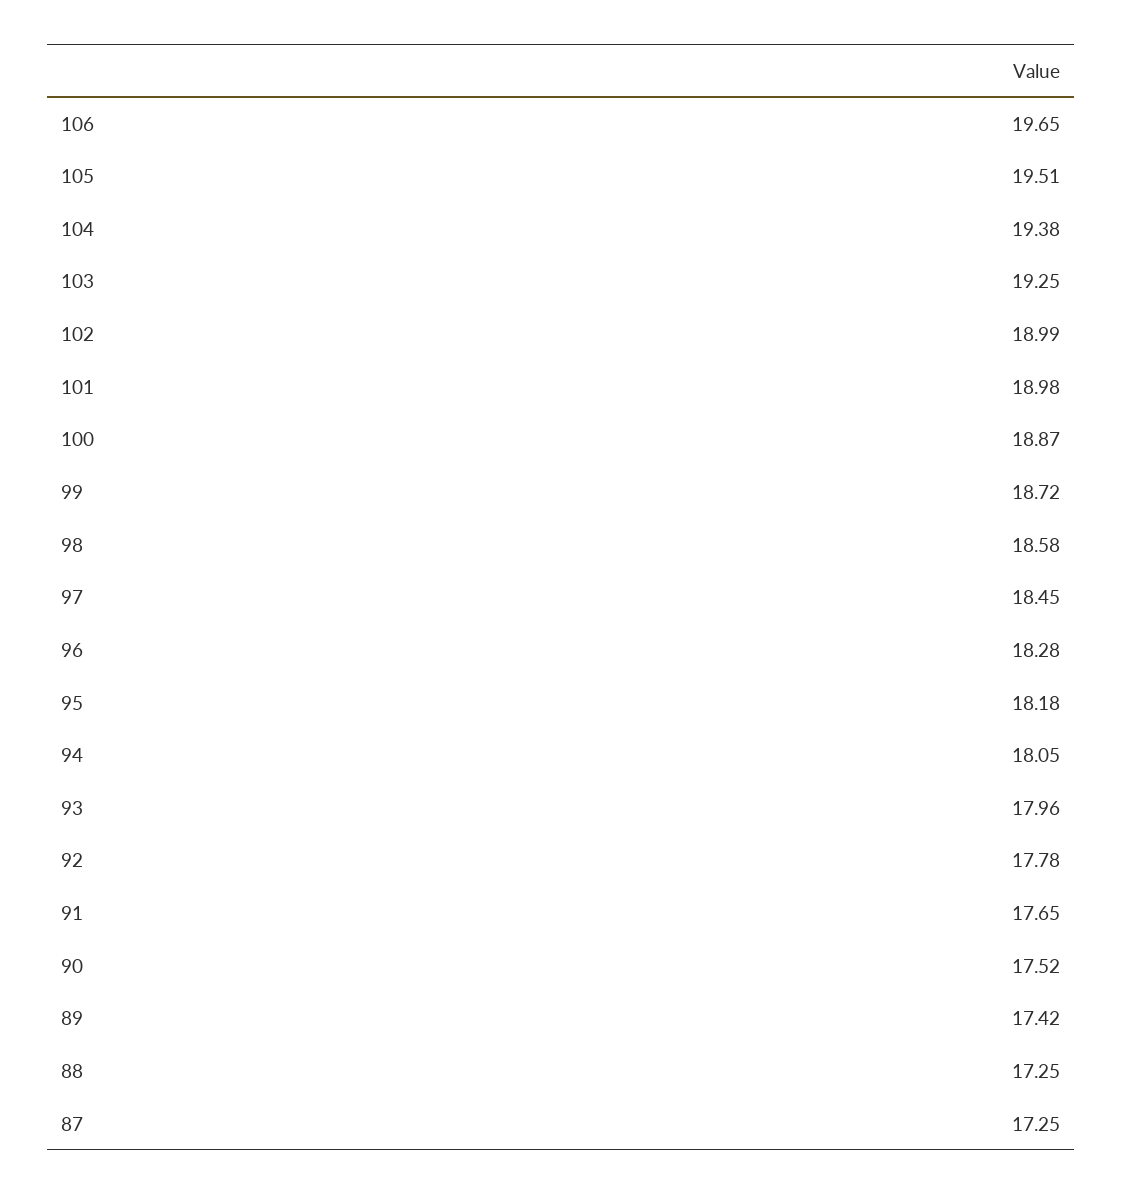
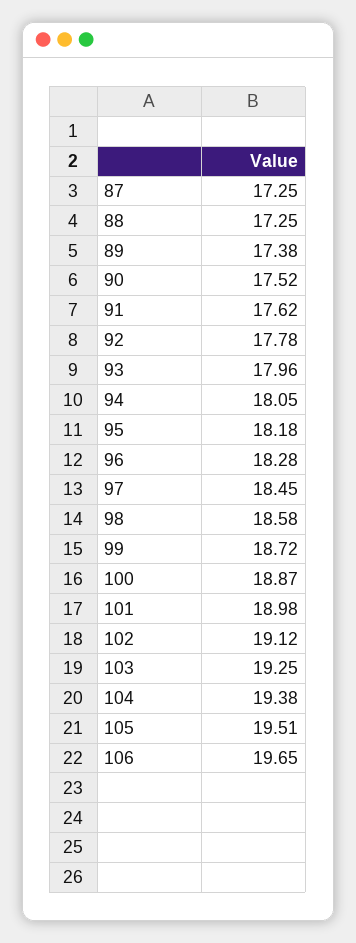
102: 18.99 -> 19.12
91: 17.65 -> 17.62
89: 17.42 -> 17.38

